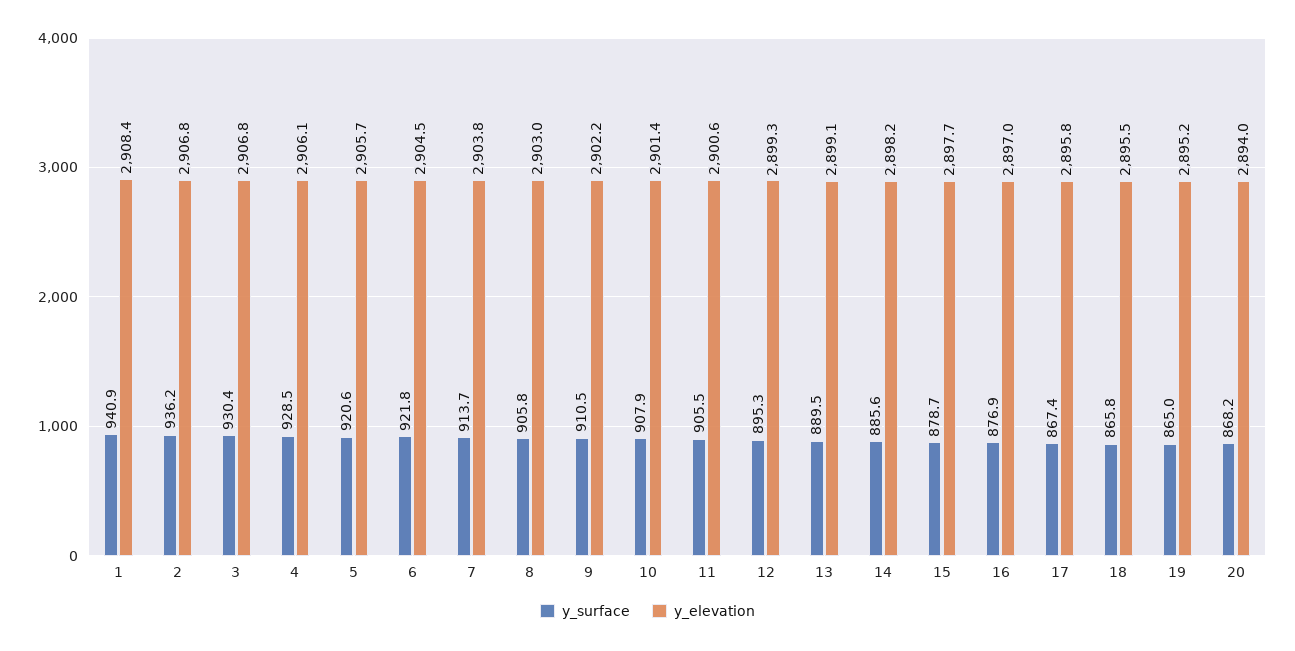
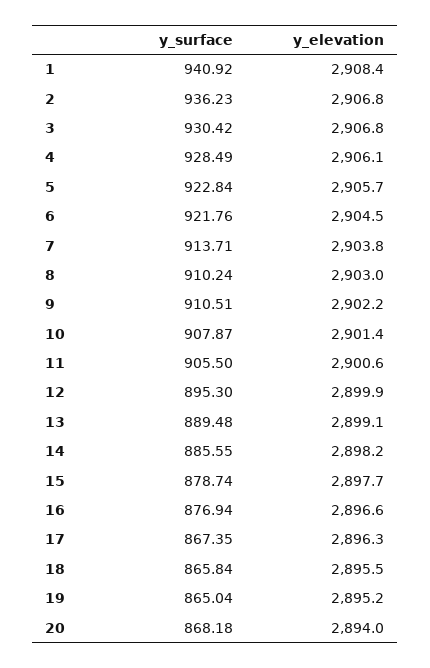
y_surface, 5: 920.6 -> 922.84
y_surface, 8: 905.8 -> 910.24
y_elevation, 12: 2899.3 -> 2899.9
y_elevation, 16: 2897 -> 2896.6
y_elevation, 17: 2895.8 -> 2896.3

